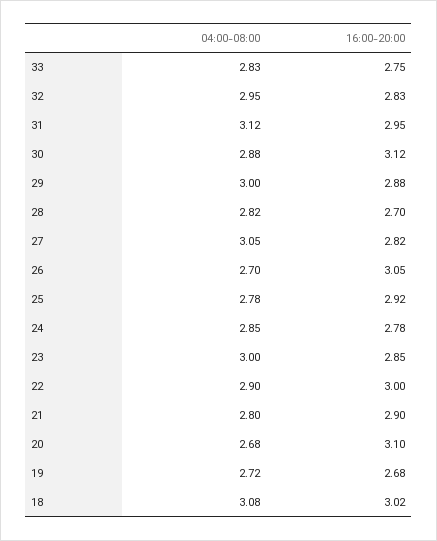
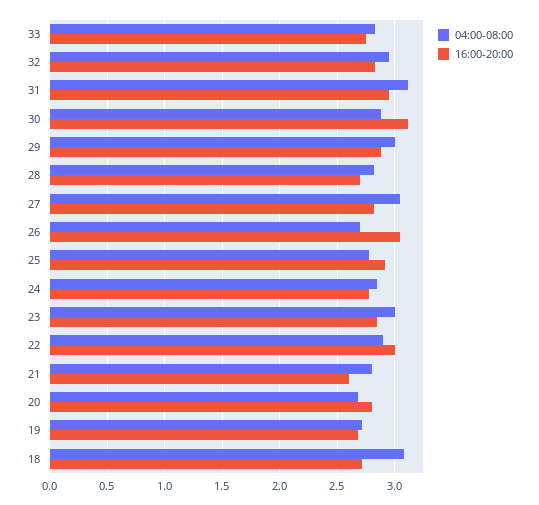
16:00-20:00, 21: 2.9 -> 2.6
16:00-20:00, 20: 3.1 -> 2.8
16:00-20:00, 18: 3.02 -> 2.7

